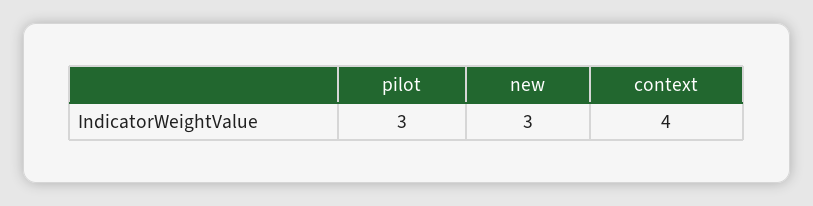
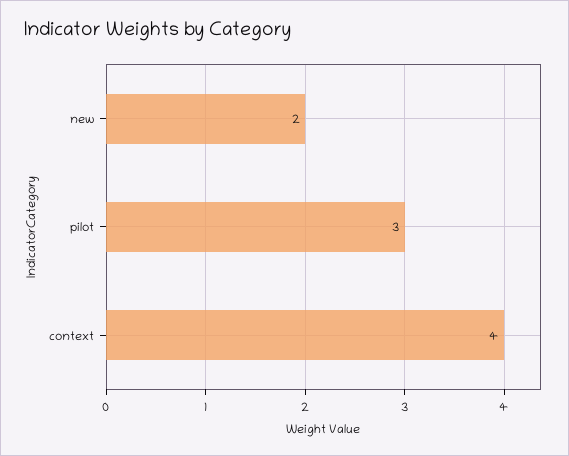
new: 3 -> 2

